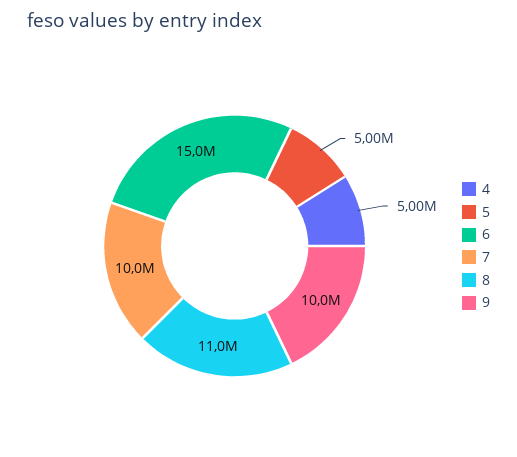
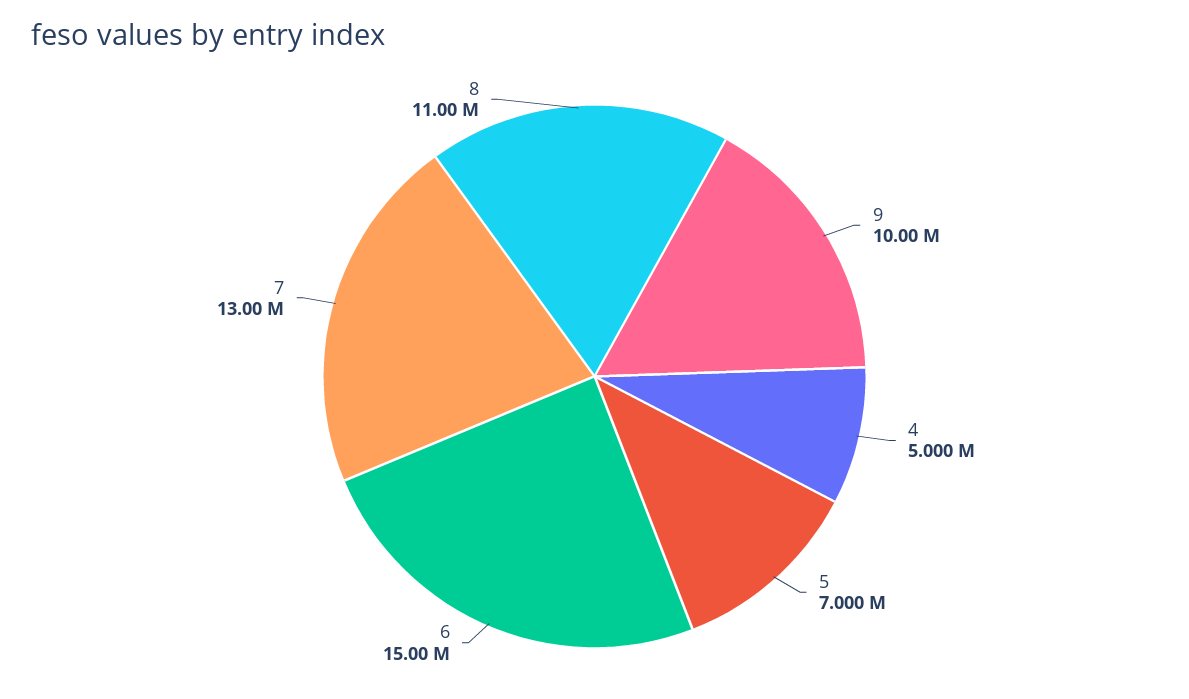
5: 5000000 -> 7000000
7: 10000000 -> 13000000

